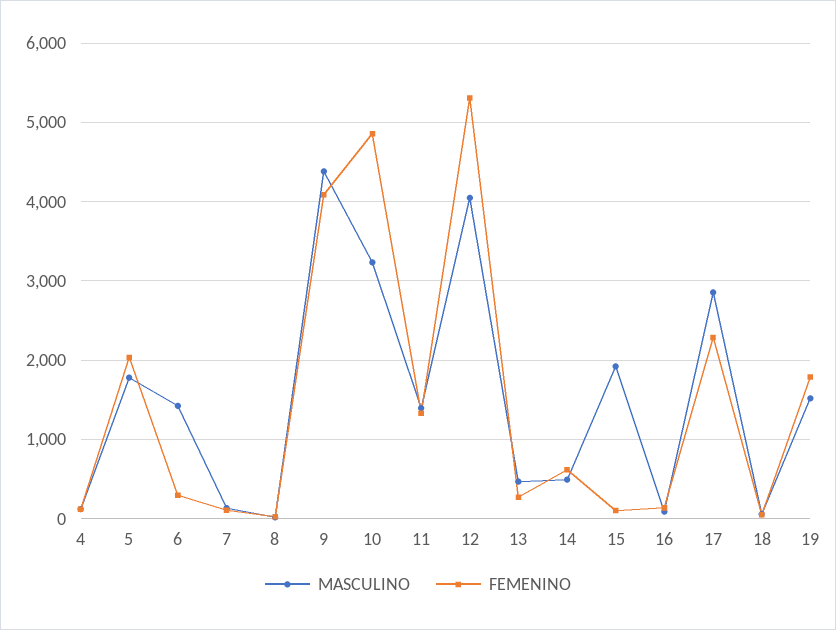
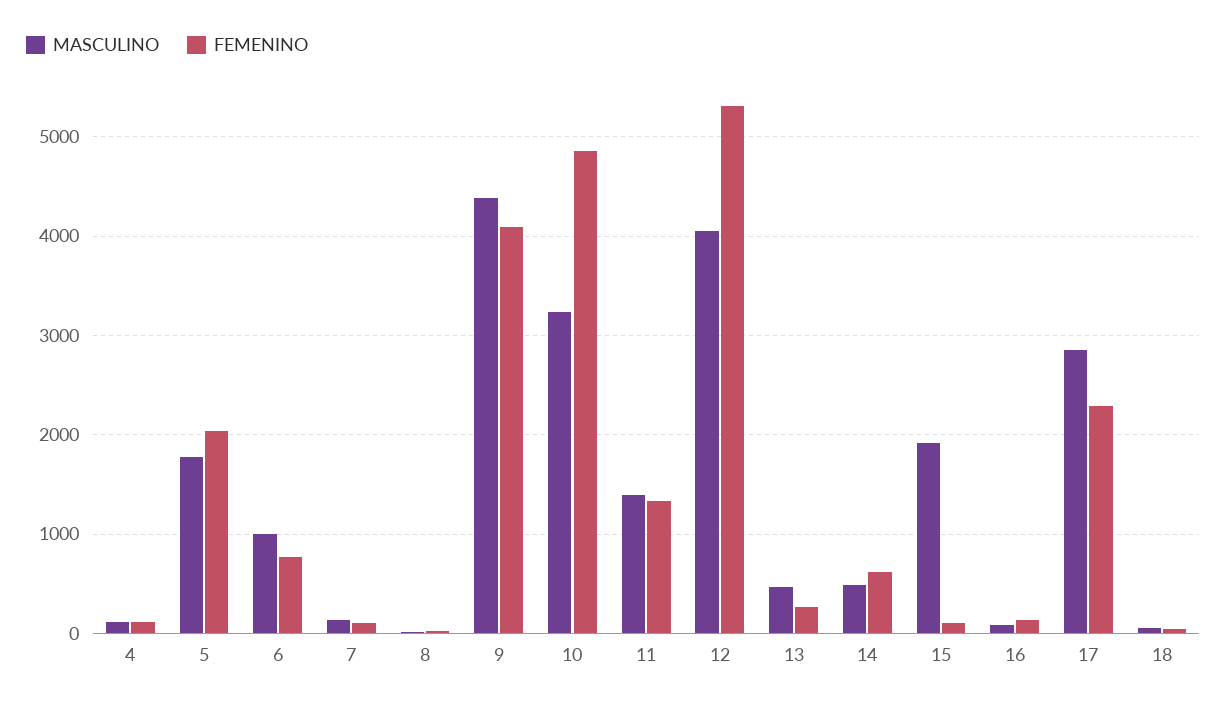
MASCULINO, 6: 1400 -> 1000
FEMENINO, 6: 300 -> 800
MASCULINO, 19: 1500 -> none
FEMENINO, 19: 1800 -> none

